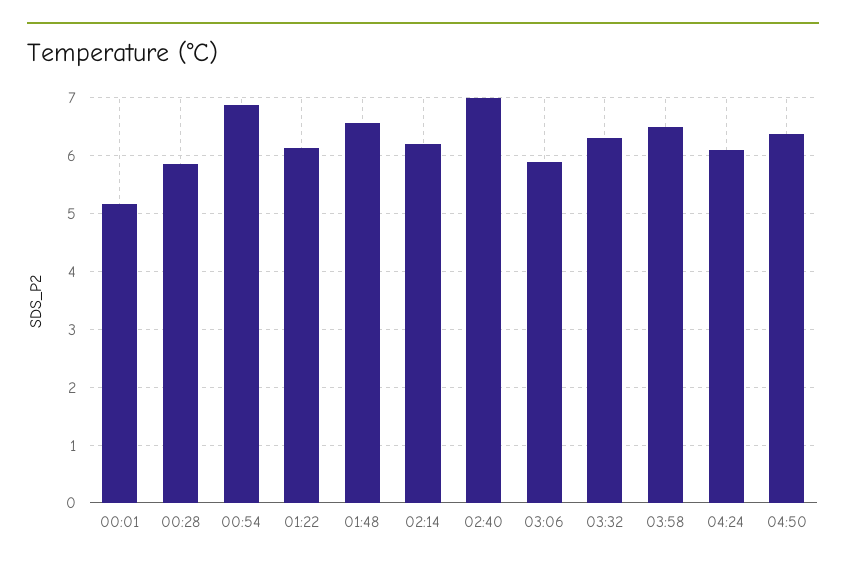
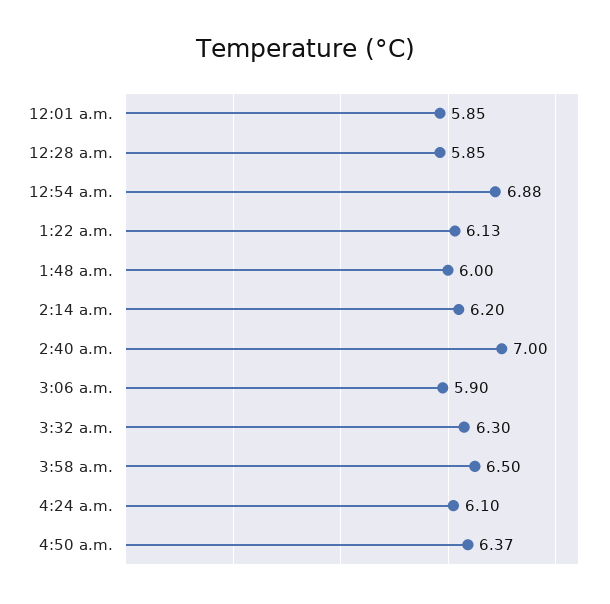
00:01: 5.2 -> 5.85
01:48: 6.6 -> 6

